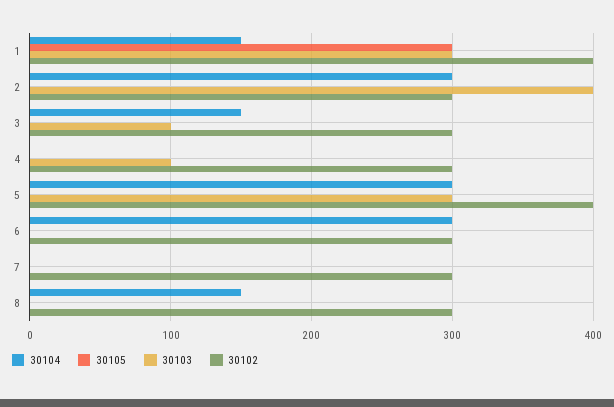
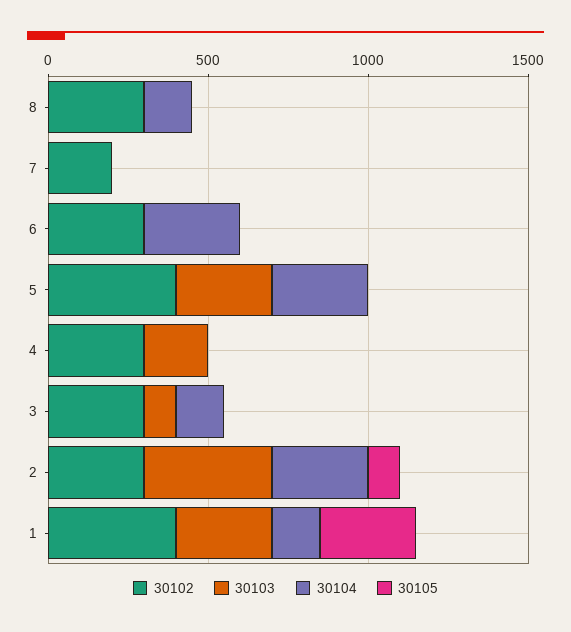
30105, 2: 0 -> 100
30103, 4: 100 -> 200
30102, 7: 300 -> 200

